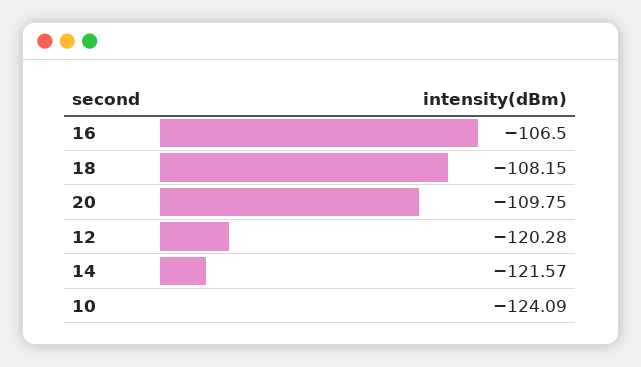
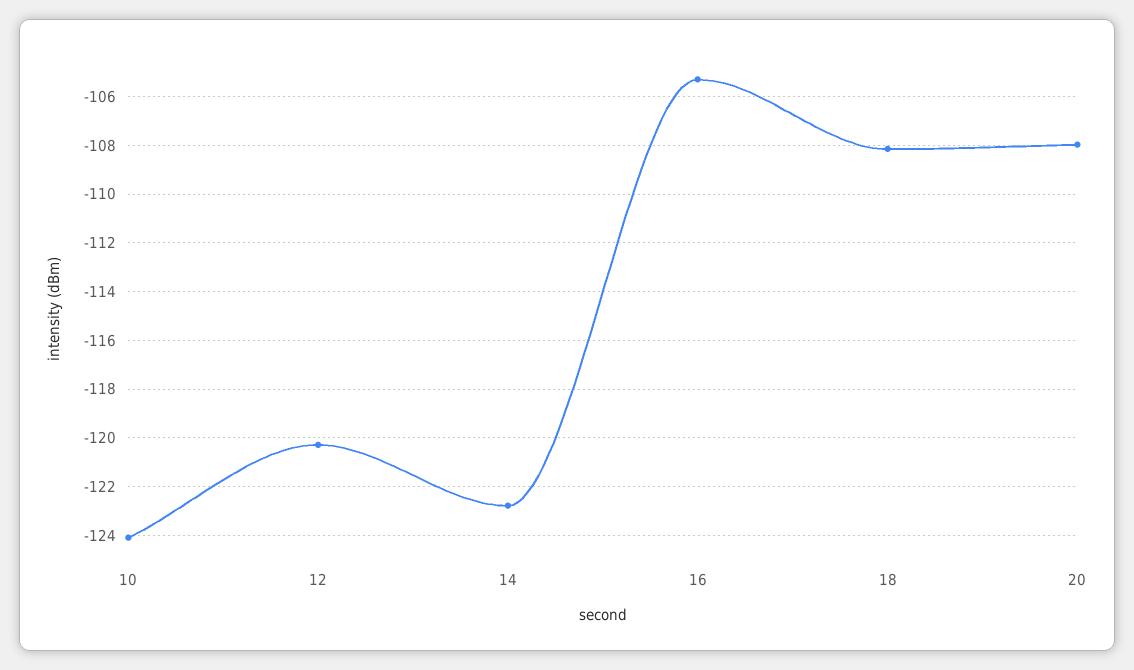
16: -106.5 -> -105.25
20: -109.75 -> -108
14: -121.57 -> -122.75

